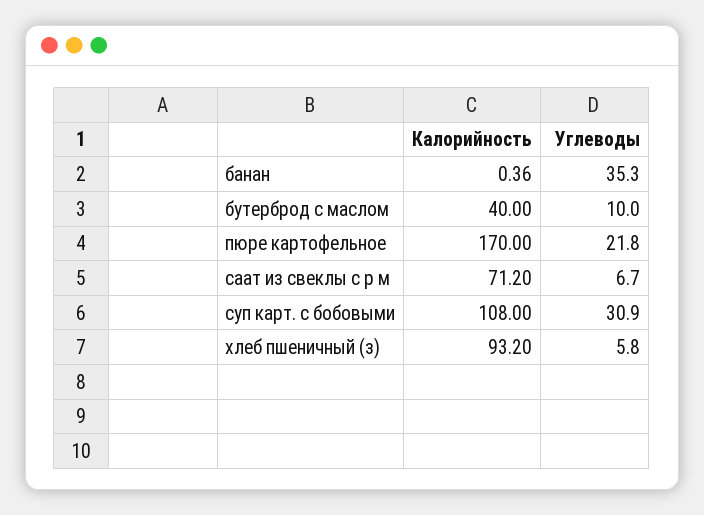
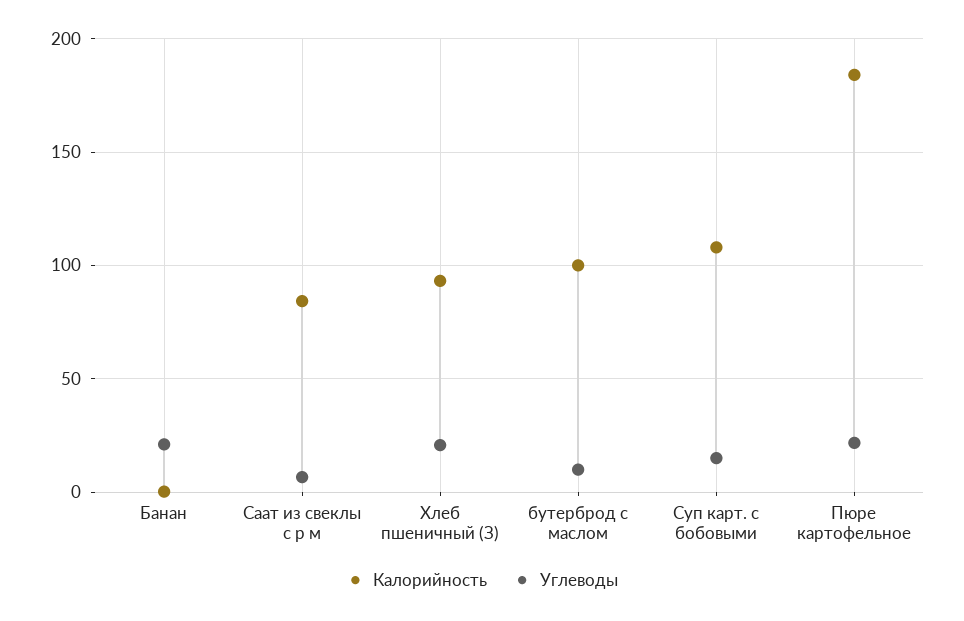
Углеводы, банан: 35.3 -> 20
Калорийность, бутерброд с маслом: 40 -> 100
Калорийность, пюре картофельное: 170 -> 185
Калорийность, саат из свеклы с р м: 71.2 -> 85
Углеводы, суп карт. с бобовыми: 30.9 -> 15
Углеводы, хлеб пшеничный (з): 5.8 -> 20

